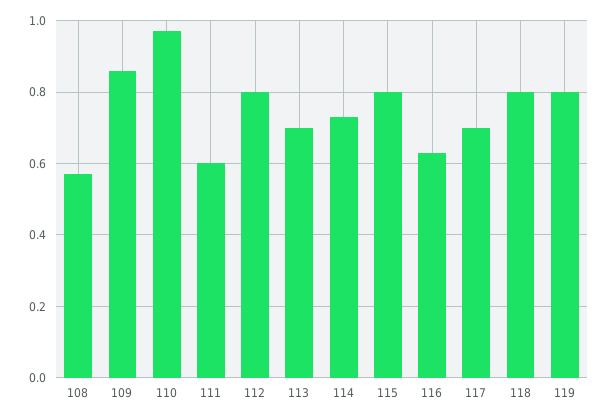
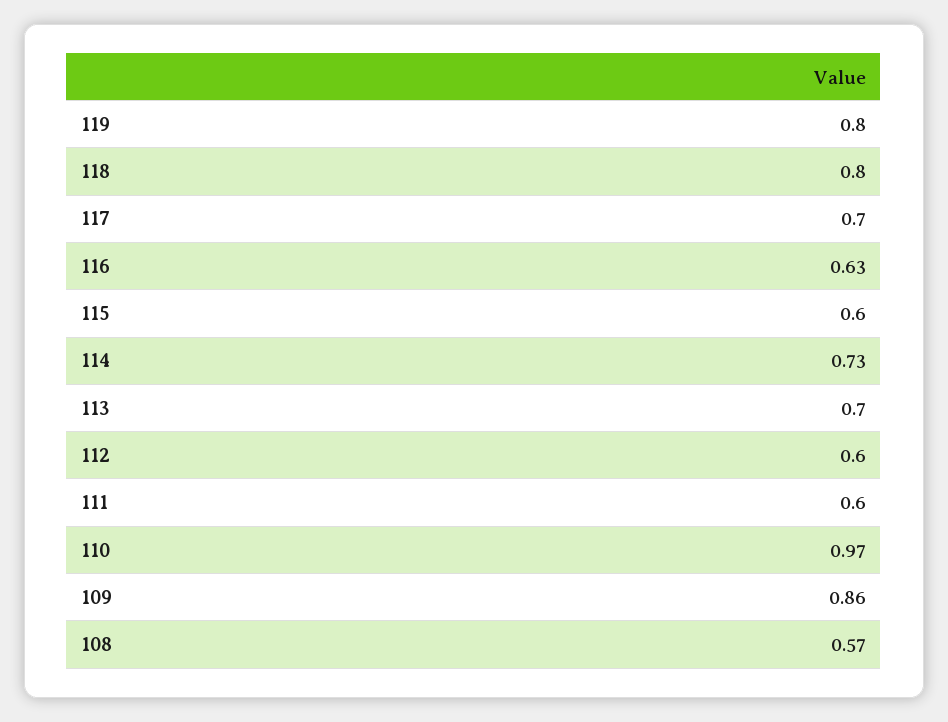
112: 0.8 -> 0.6
115: 0.8 -> 0.6

